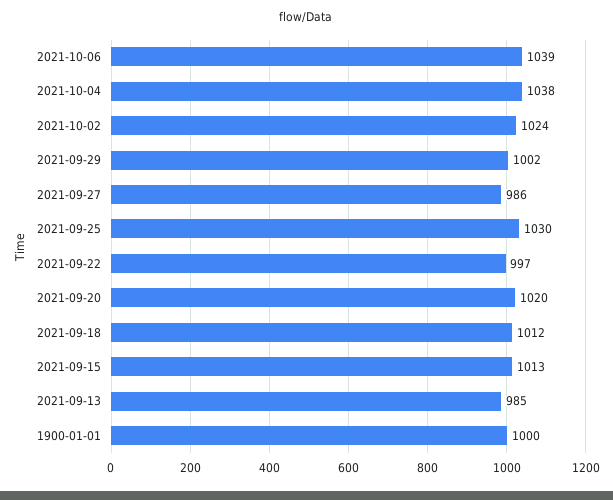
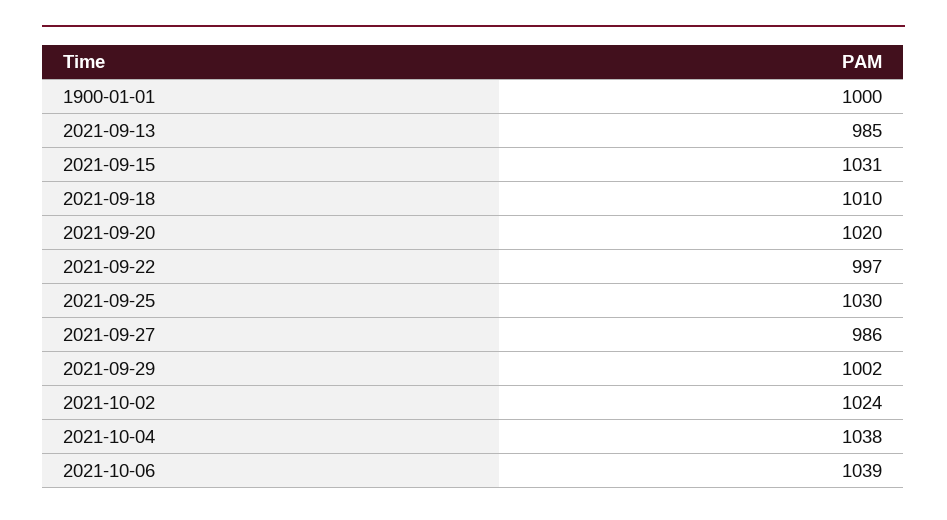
2021-09-18: 1012 -> 1010
2021-09-15: 1013 -> 1031

